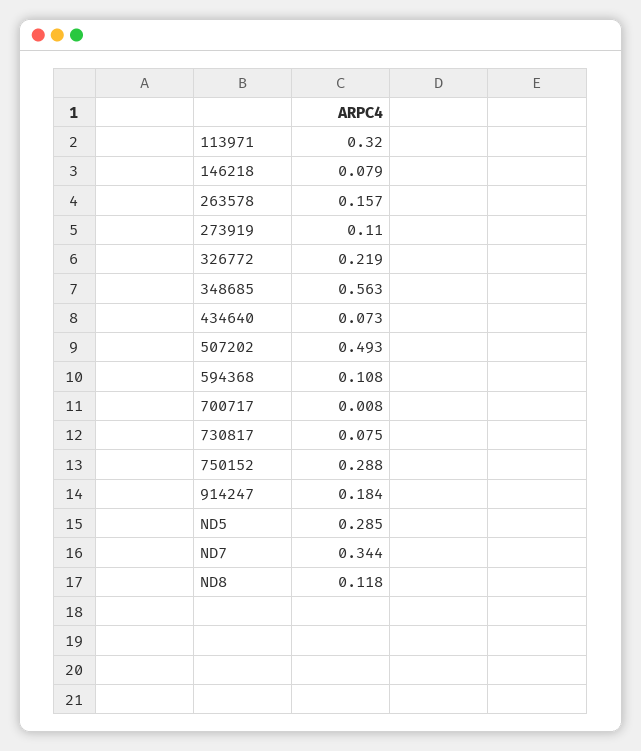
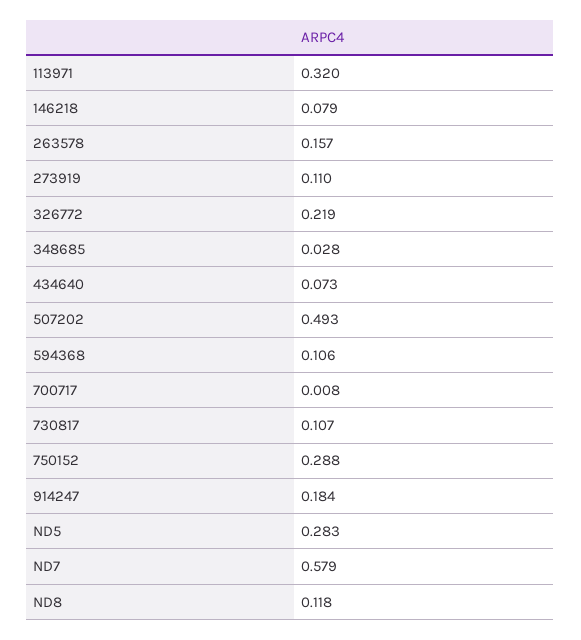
348685: 0.563 -> 0.028
594368: 0.108 -> 0.106
730817: 0.075 -> 0.107
ND5: 0.285 -> 0.283
ND7: 0.344 -> 0.579

